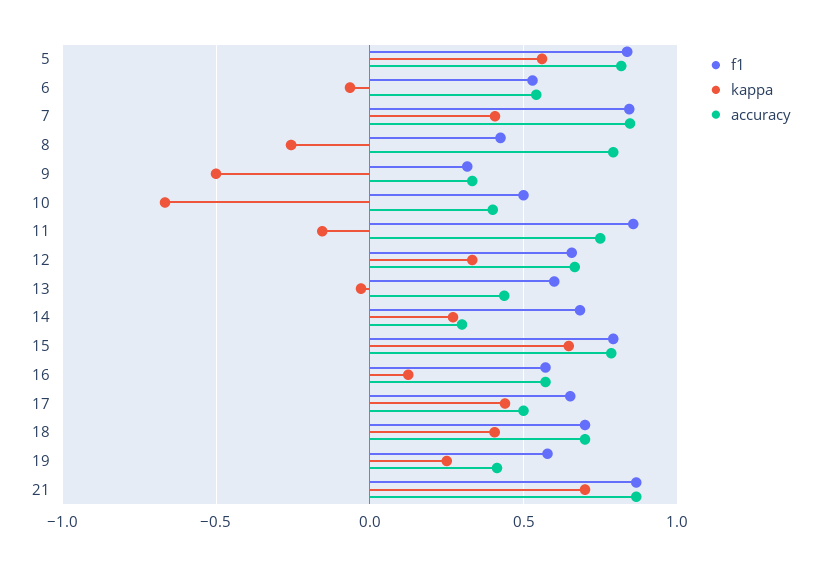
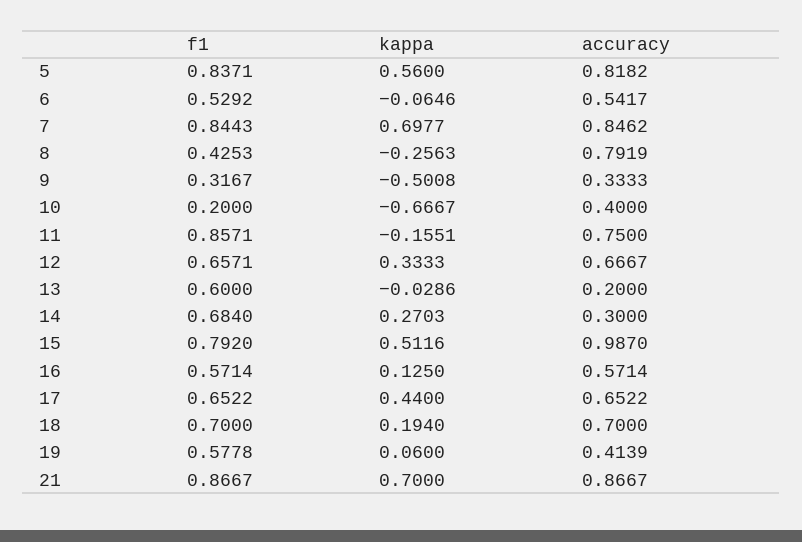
kappa, 7: 0.4 -> 0.6977
f1, 10: 0.5 -> 0.2
accuracy, 13: 0.45 -> 0.2
kappa, 15: 0.65 -> 0.5116
accuracy, 15: 0.8 -> 0.987
accuracy, 17: 0.5 -> 0.6522
kappa, 18: 0.4 -> 0.194
kappa, 19: 0.25 -> 0.06

